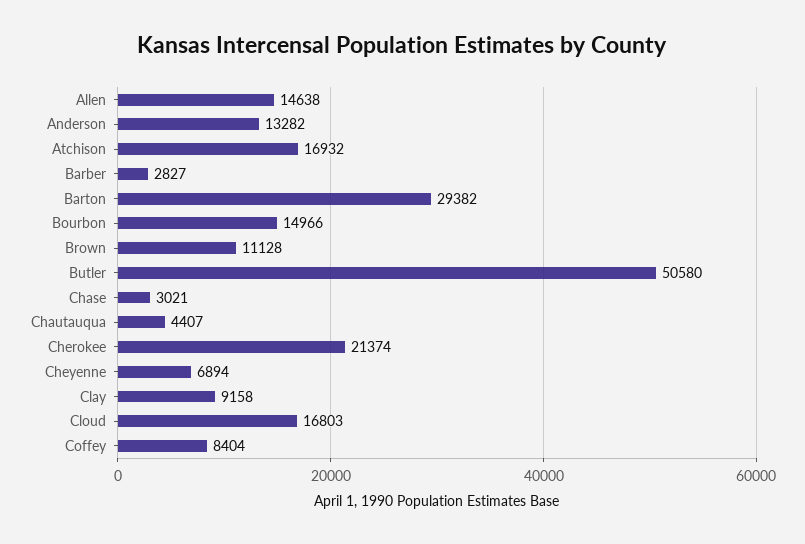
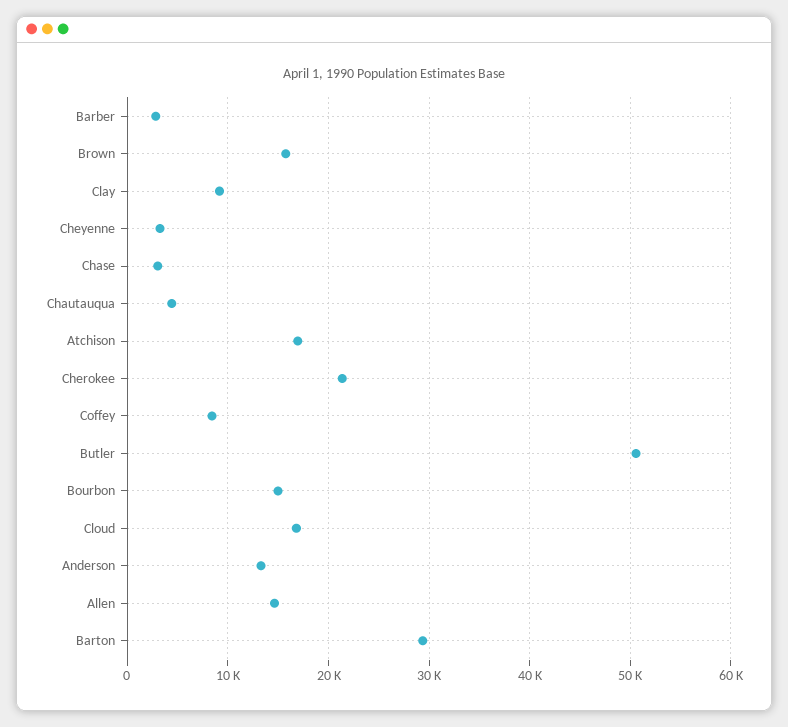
Brown: 11128 -> 16000
Cheyenne: 6894 -> 3000

